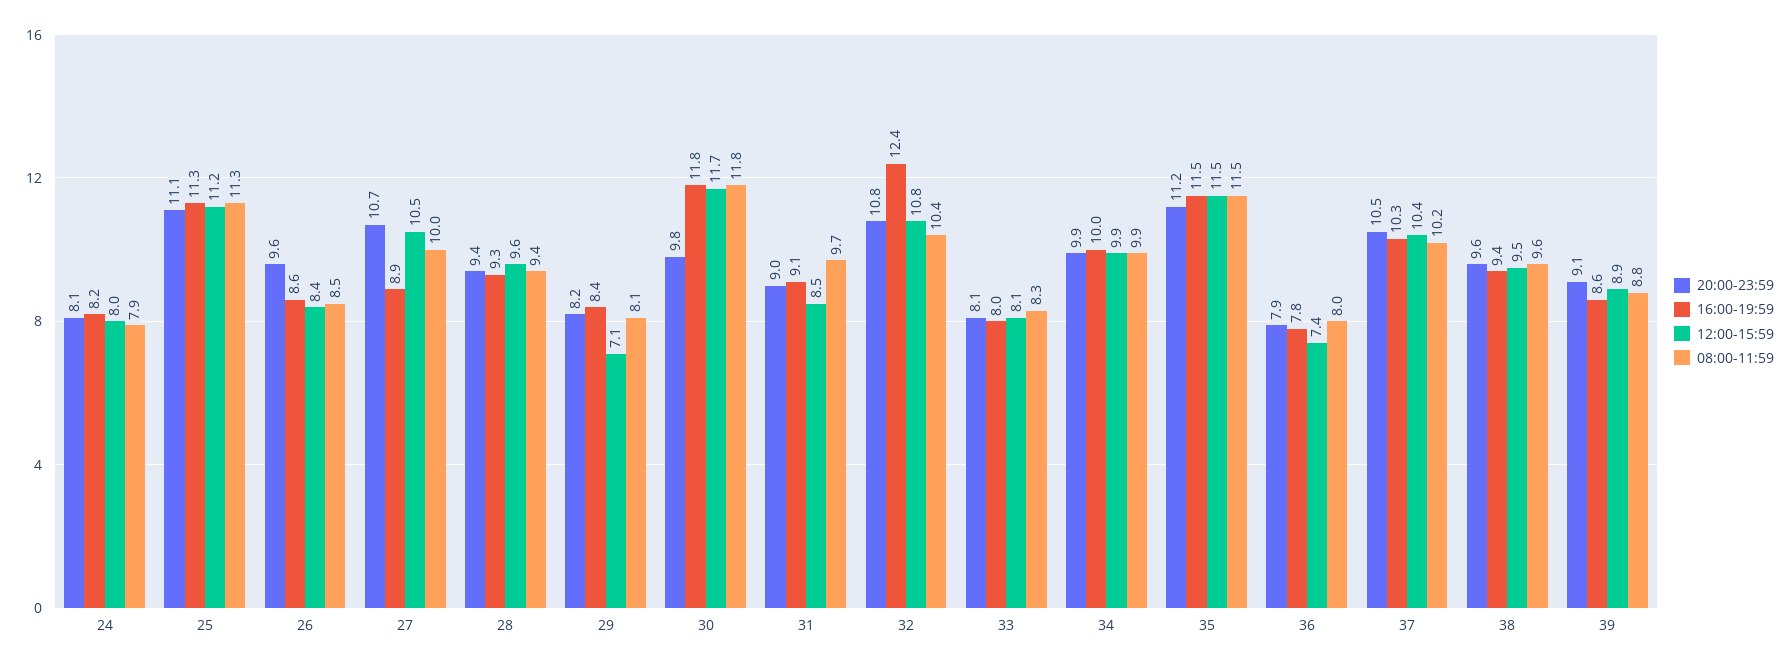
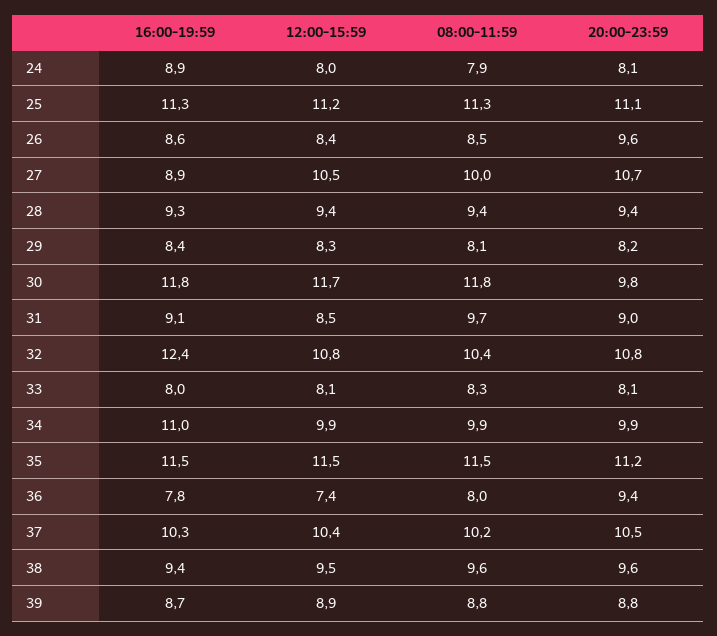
16:00-19:59, 24: 8.2 -> 8.9
12:00-15:59, 28: 9.6 -> 9.4
12:00-15:59, 29: 7.1 -> 8.3
16:00-19:59, 34: 10 -> 11
20:00-23:59, 36: 7.9 -> 9.4
20:00-23:59, 39: 9.1 -> 8.8
16:00-19:59, 39: 8.6 -> 8.7

